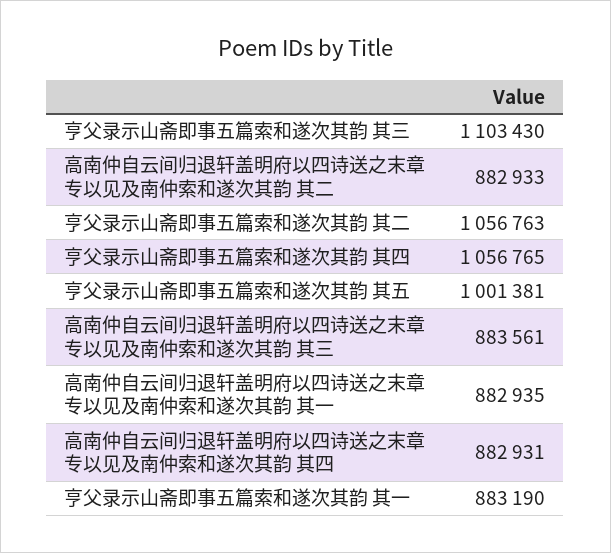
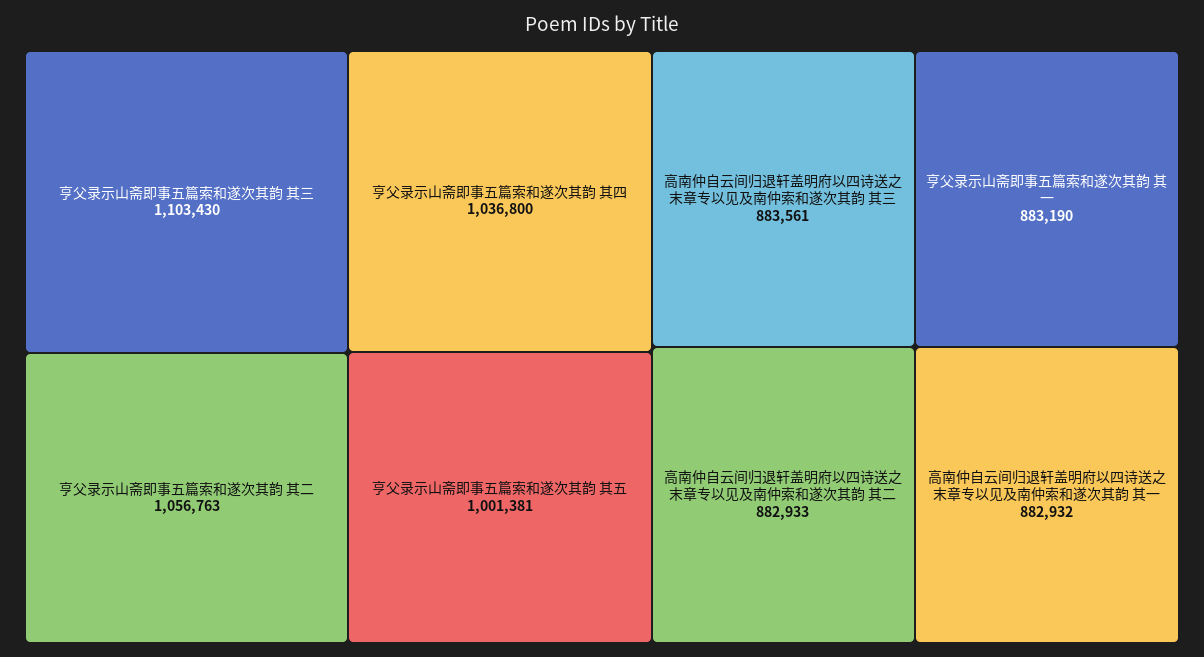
亨父录示山斋即事五篇索和遂次其韵 其四: 1056765 -> 1036800
高南仲自云间归退轩盖明府以四诗送之末章专以见及南仲索和遂次其韵 其一: 882935 -> 882932
高南仲自云间归退轩盖明府以四诗送之末章专以见及南仲索和遂次其韵 其四: 882931 -> none

